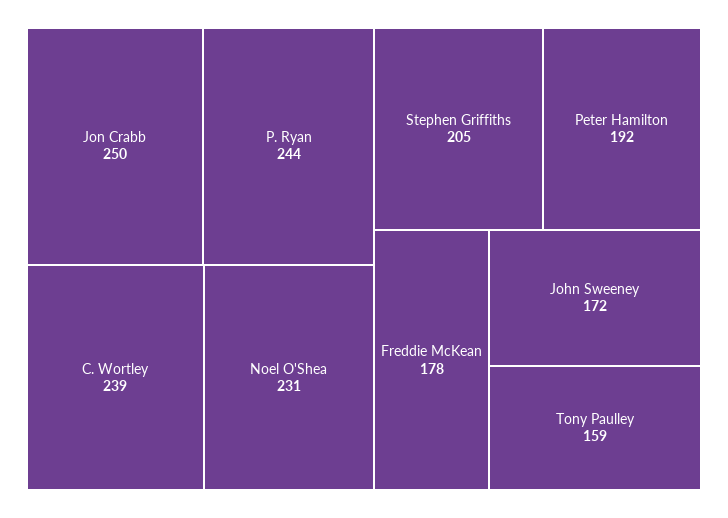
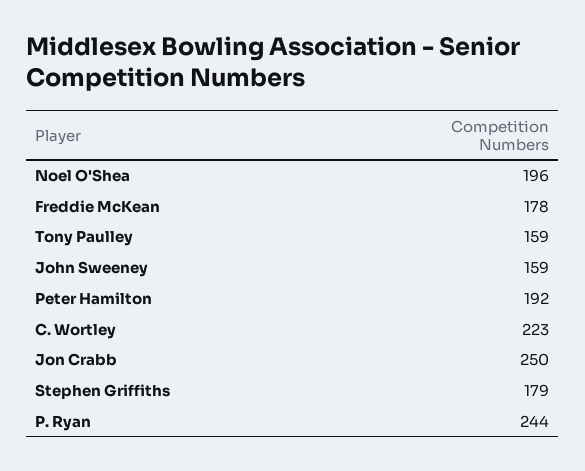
C. Wortley: 239 -> 223
Noel O'Shea: 231 -> 196
Stephen Griffiths: 205 -> 179
John Sweeney: 172 -> 159

